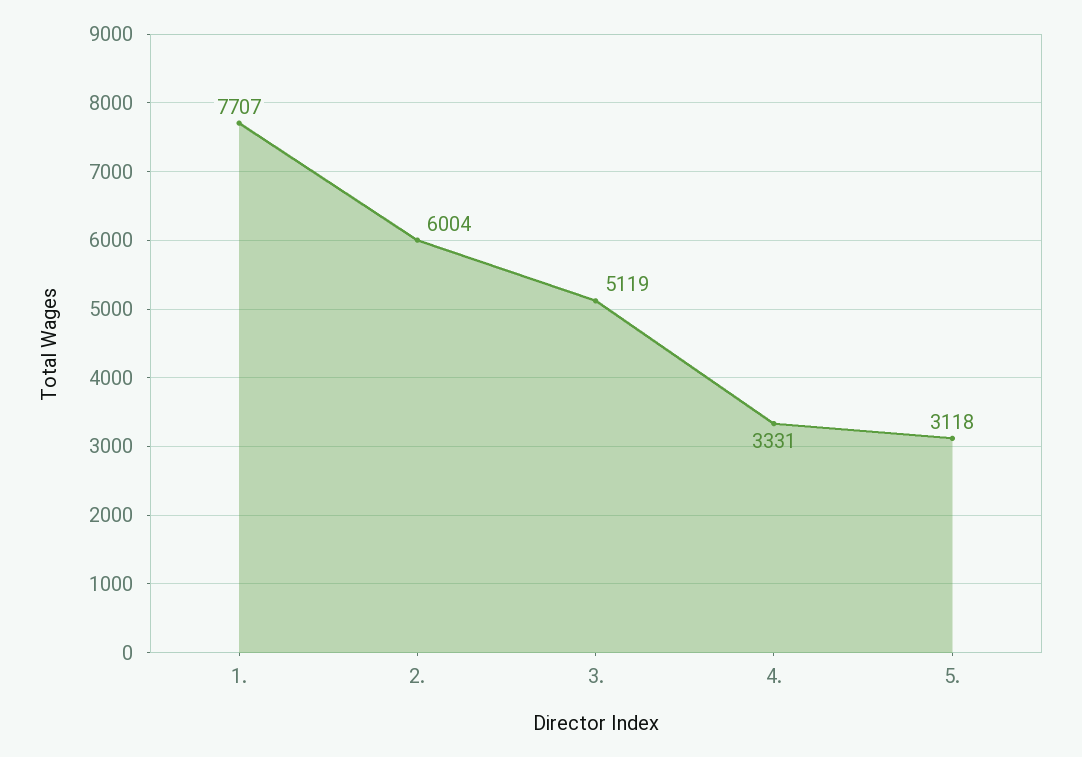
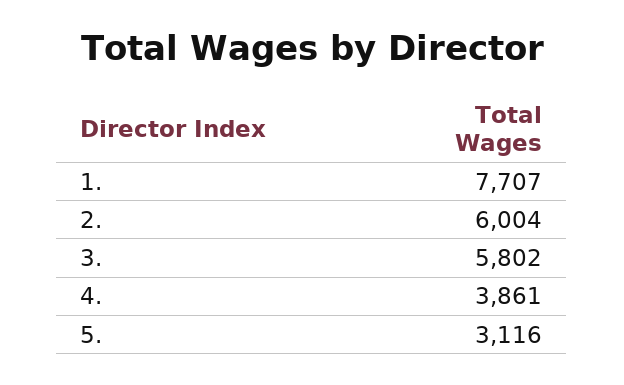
3.: 5119 -> 5802
4.: 3331 -> 3861
5.: 3118 -> 3116

